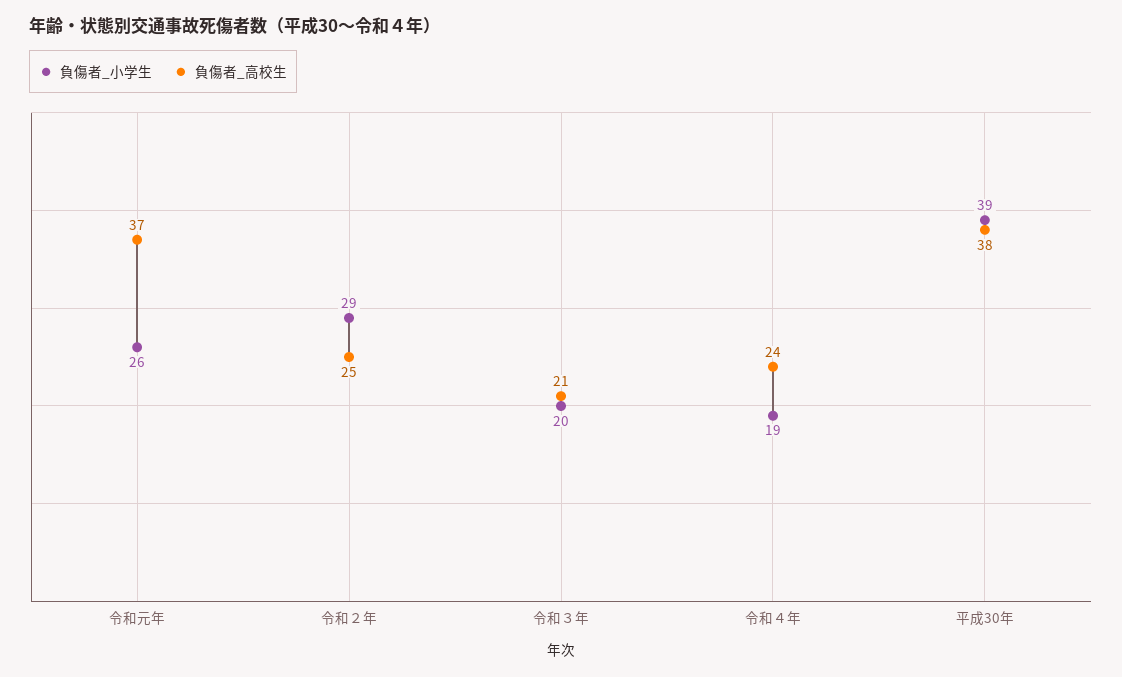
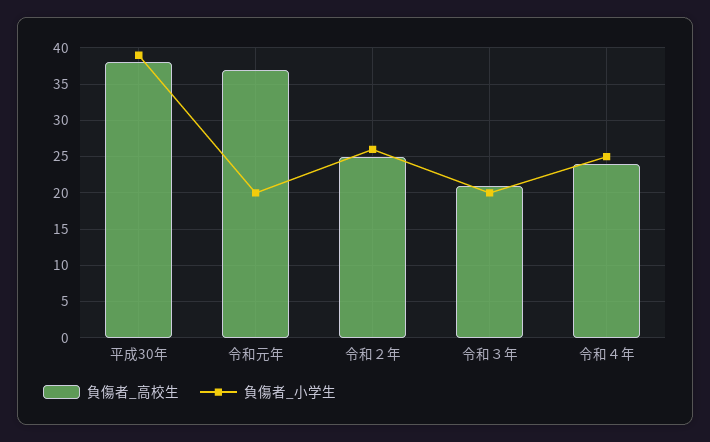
負傷者_小学生, 令和元年: 26 -> 20
負傷者_小学生, 令和２年: 29 -> 26
負傷者_小学生, 令和４年: 19 -> 25

